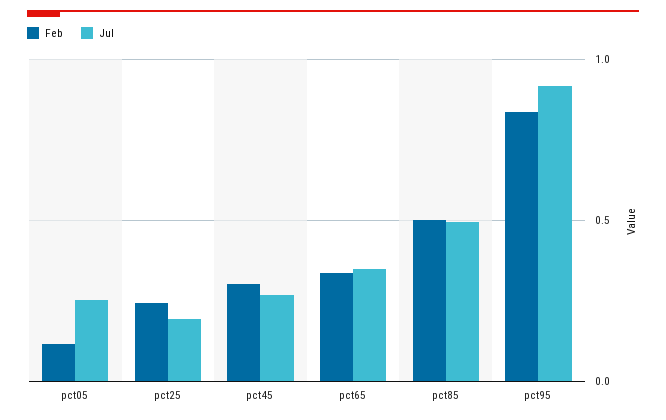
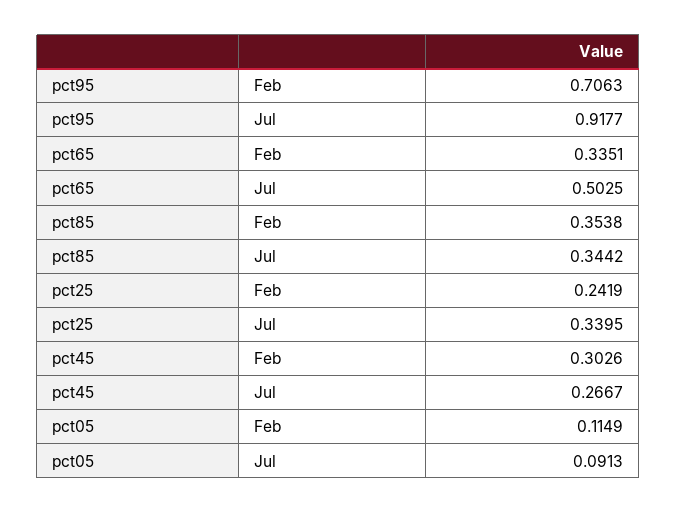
Jul, pct05: 0.25 -> 0.0913
Jul, pct25: 0.2 -> 0.3395
Jul, pct65: 0.35 -> 0.5025
Feb, pct85: 0.5 -> 0.3538
Jul, pct85: 0.5 -> 0.3442
Feb, pct95: 0.85 -> 0.7063

